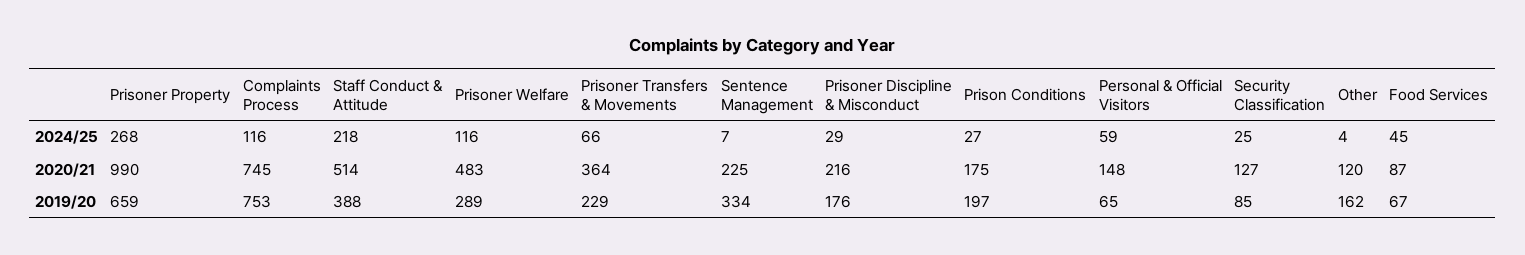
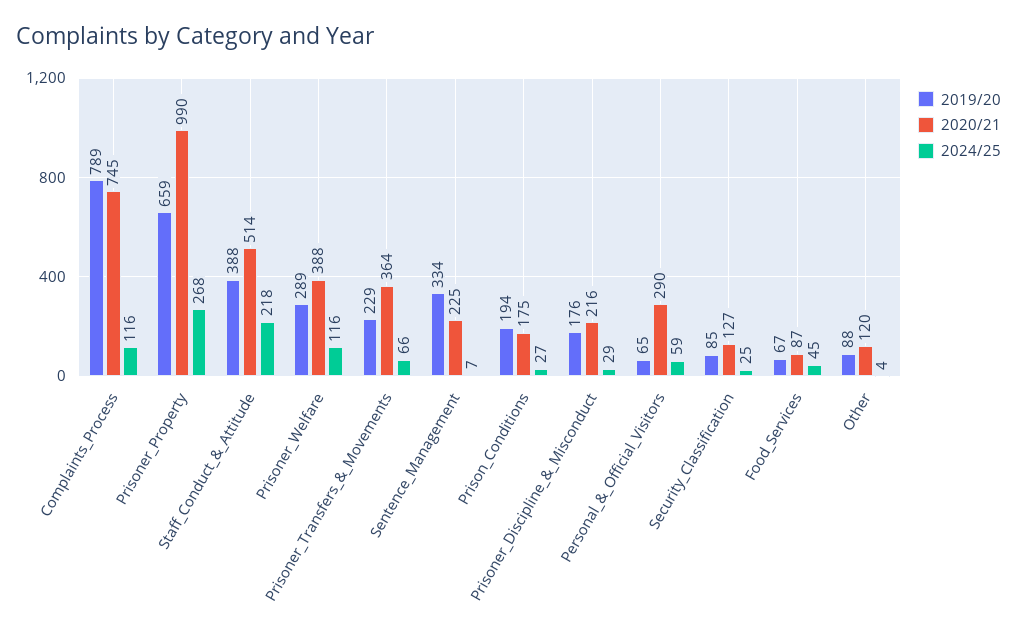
2020/21, Prisoner Welfare: 483 -> 388
2020/21, Personal & Official Visitors: 148 -> 290
2019/20, Complaints Process: 753 -> 789
2019/20, Prison Conditions: 197 -> 194
2019/20, Other: 162 -> 88

